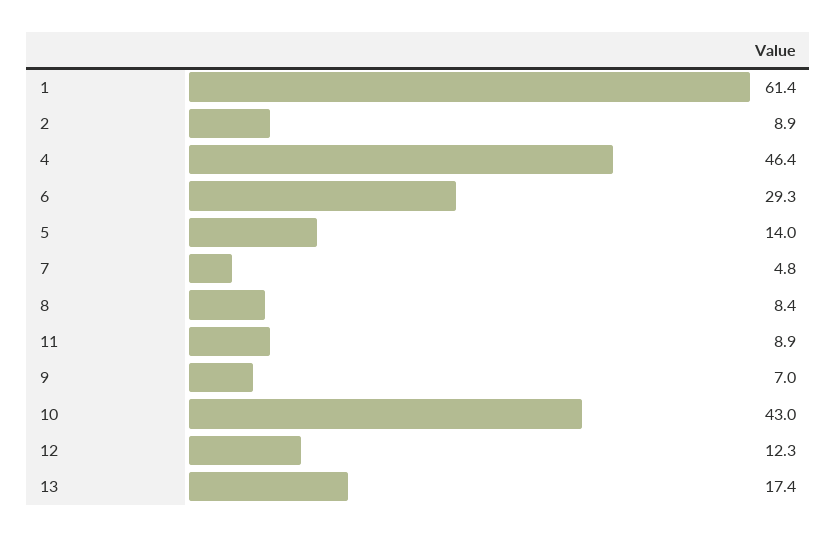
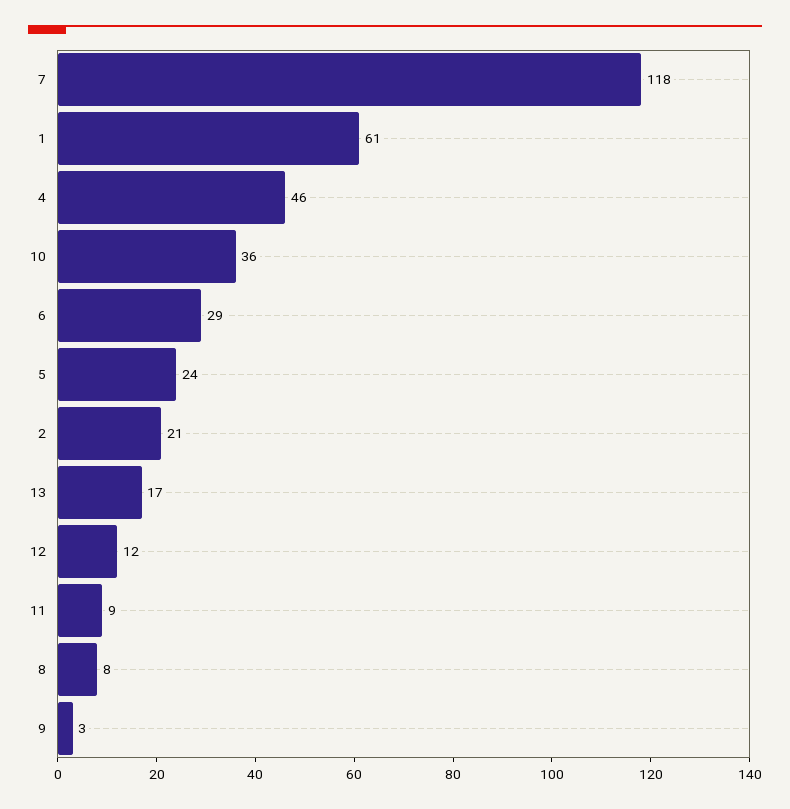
2: 8.9 -> 21
5: 14 -> 24
7: 4.8 -> 118
9: 7 -> 3
10: 43 -> 36

